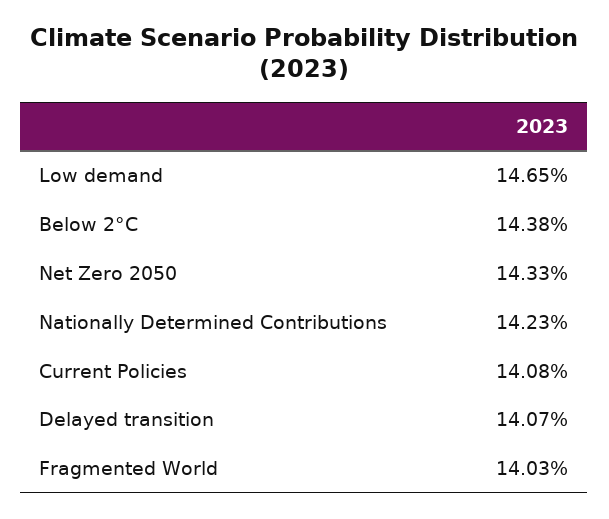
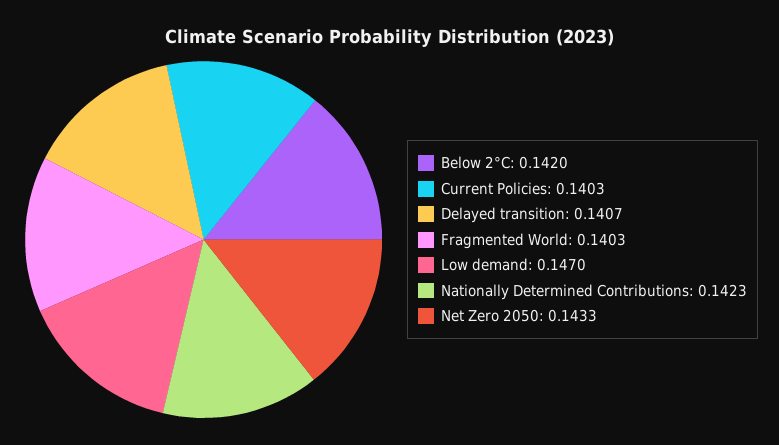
Low demand: 0.1465 -> 0.147
Below 2°C: 0.1438 -> 0.142
Current Policies: 0.1408 -> 0.1403

